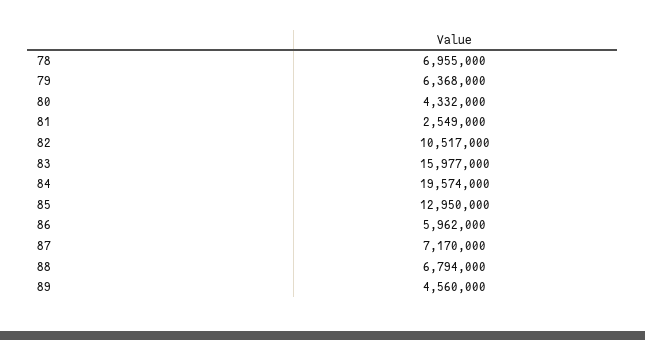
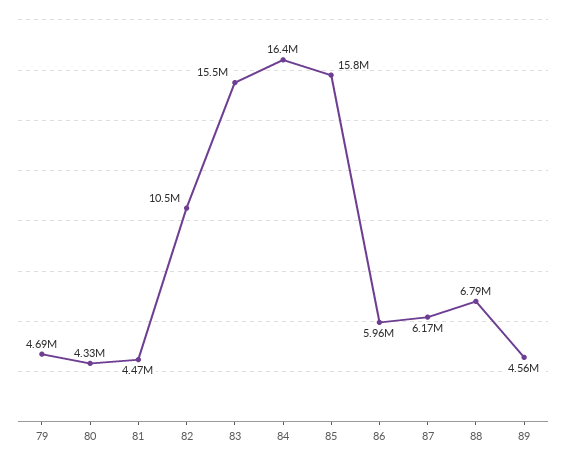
78: 6955000 -> none
79: 6368000 -> 4690000
81: 2549000 -> 4470000
83: 15977000 -> 15500000
84: 19574000 -> 16400000
85: 12950000 -> 15800000
87: 7170000 -> 6170000

